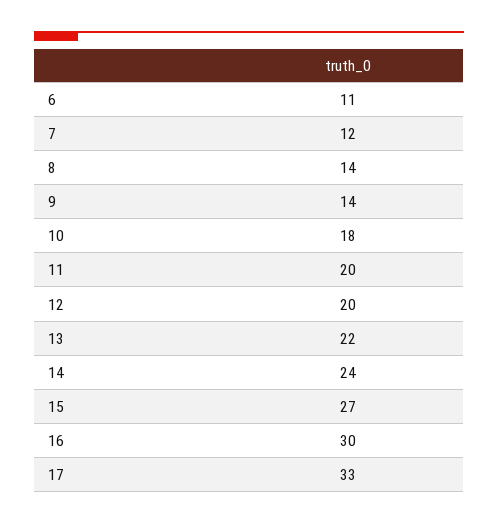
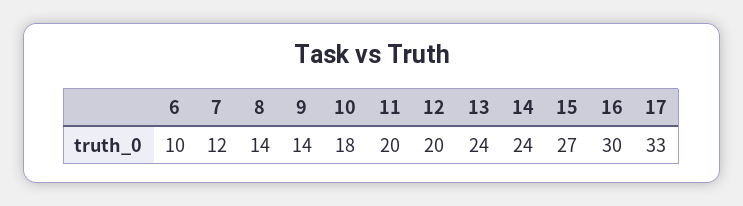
6: 11 -> 10
13: 22 -> 24

